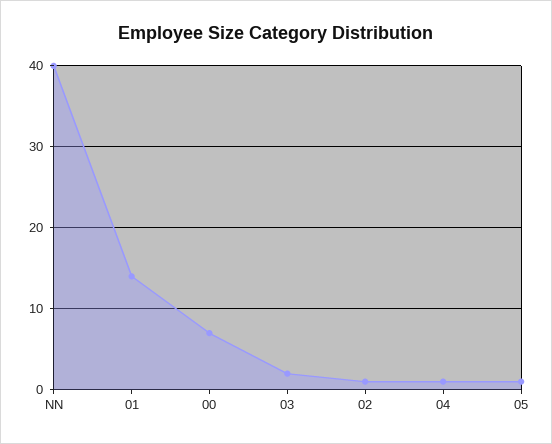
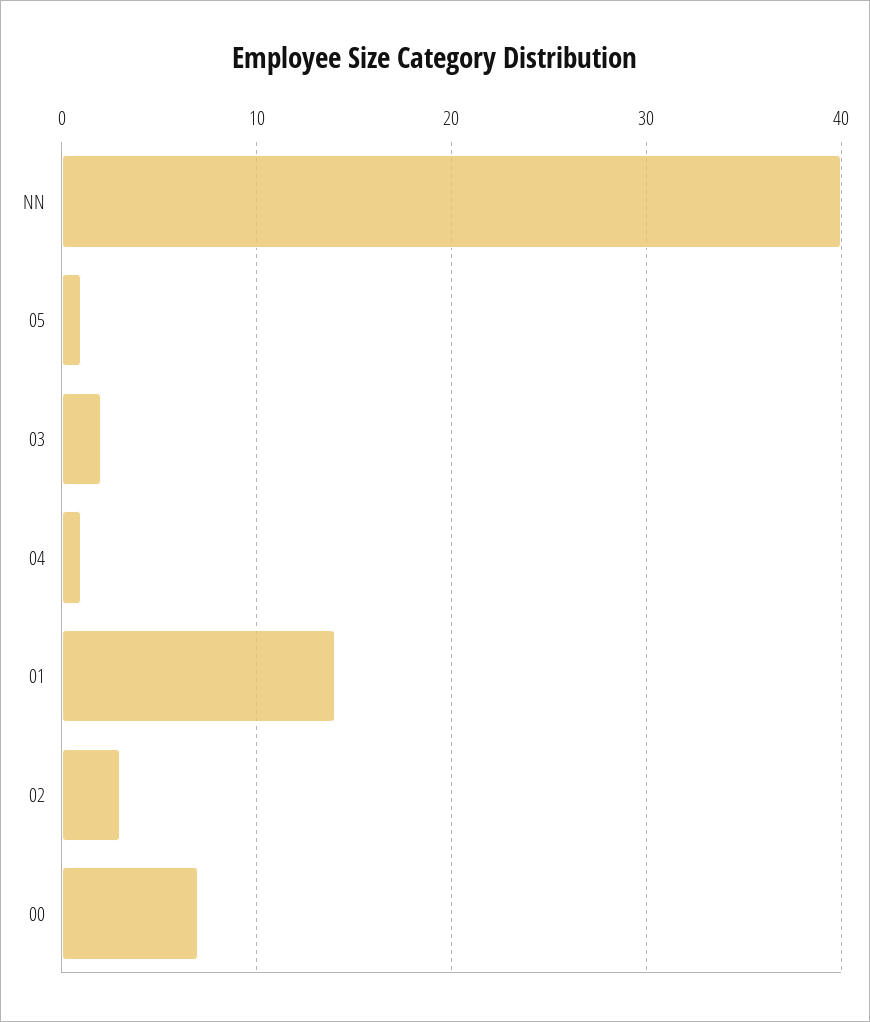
02: 1 -> 3

